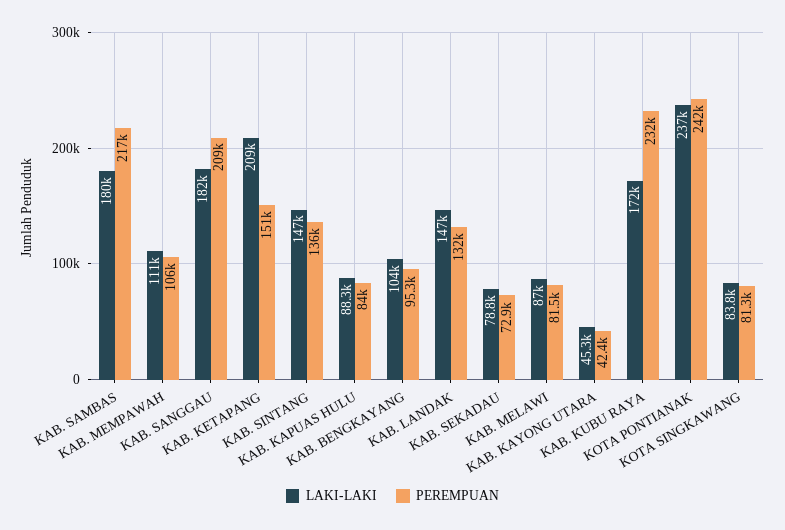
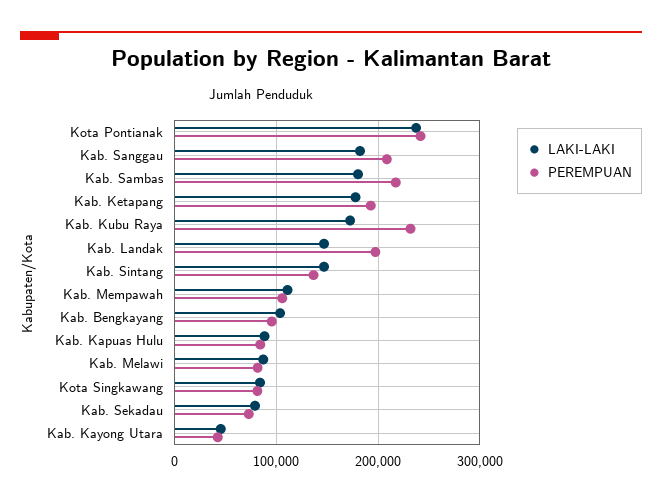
LAKI-LAKI, KAB. KETAPANG: 209000 -> 180000
PEREMPUAN, KAB. KETAPANG: 151000 -> 190000
PEREMPUAN, KAB. LANDAK: 132000 -> 200000

